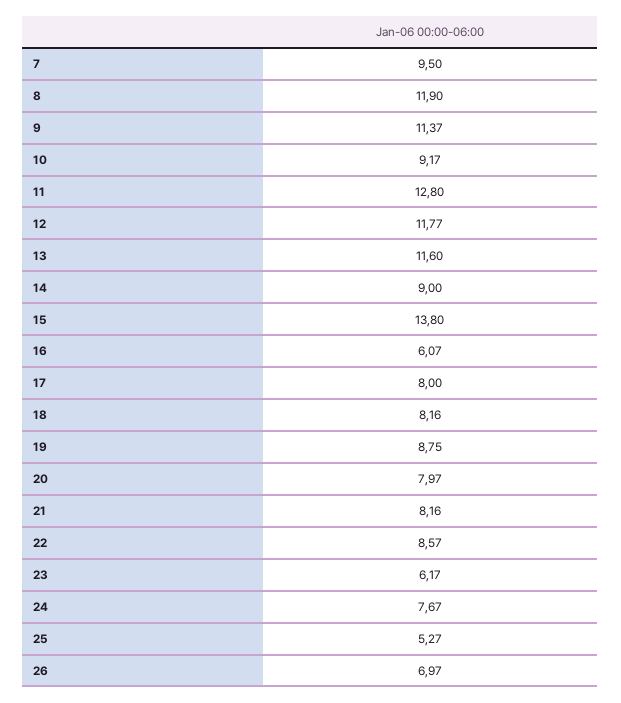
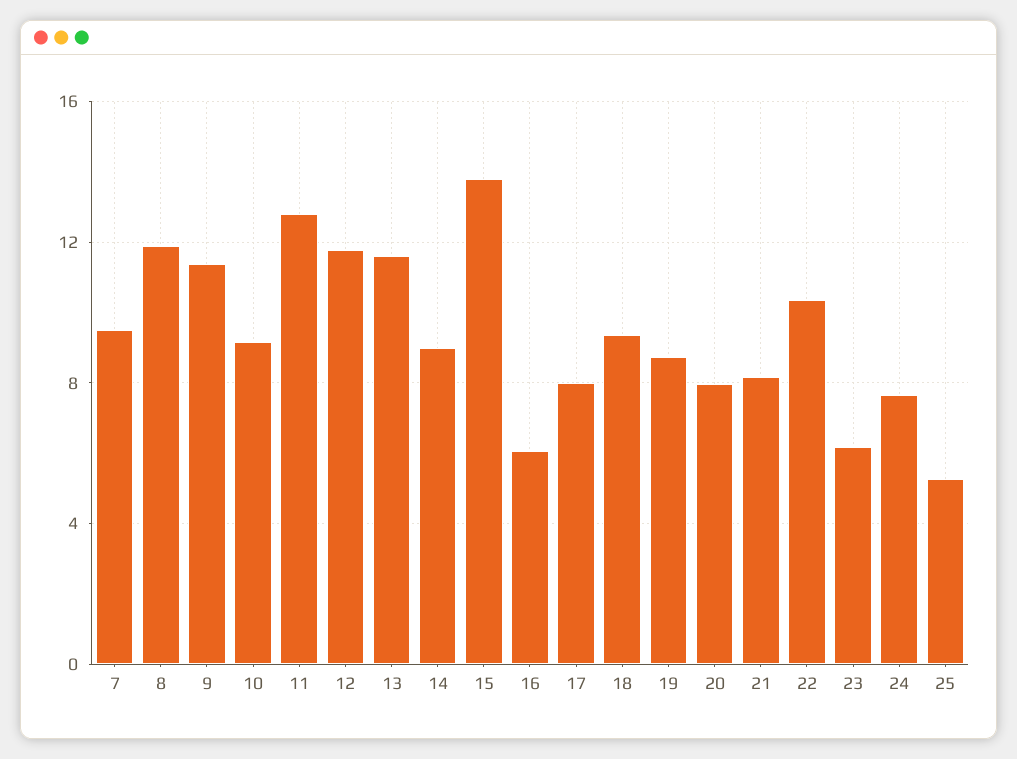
18: 8.16 -> 9.5
22: 8.57 -> 10.5
26: 6.97 -> none

